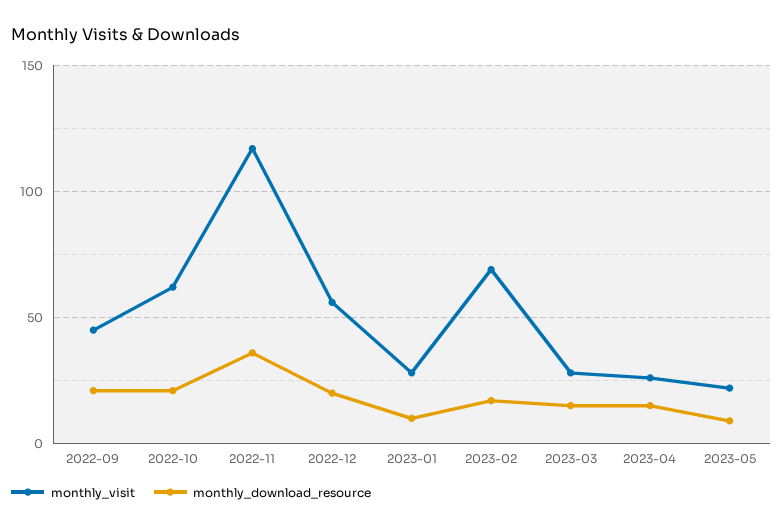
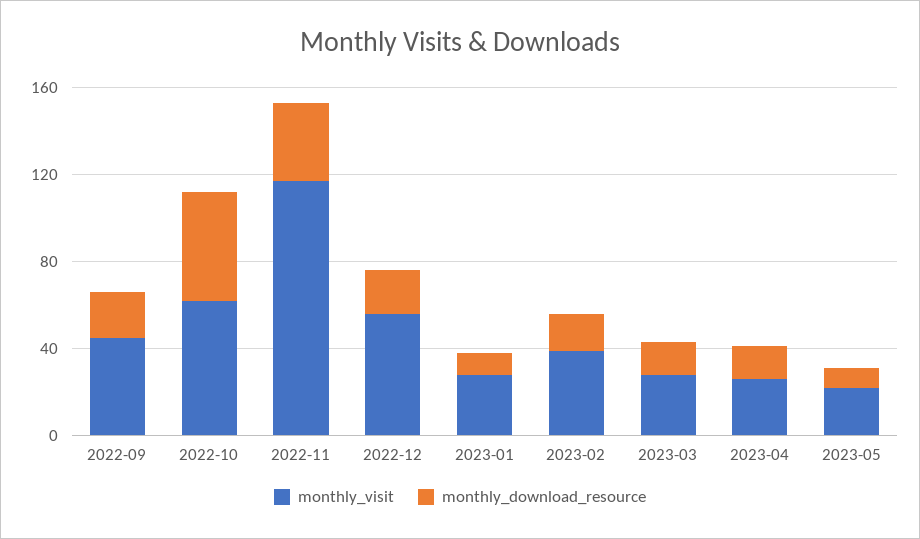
monthly_download_resource, 2022-10: 20 -> 50
monthly_visit, 2023-02: 70 -> 40

